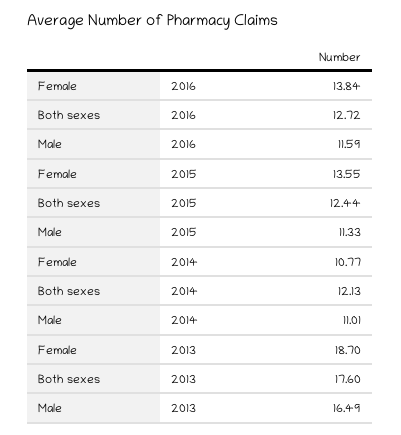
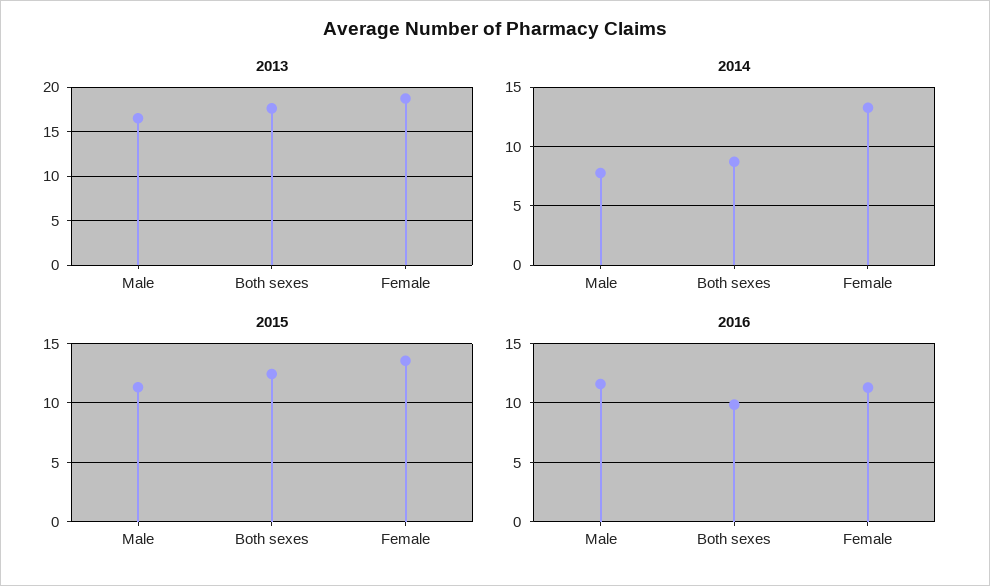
2016, Female: 13.84 -> 11
2016, Both sexes: 12.72 -> 10
2014, Female: 10.77 -> 13
2014, Both sexes: 12.13 -> 9
2014, Male: 11.01 -> 8

